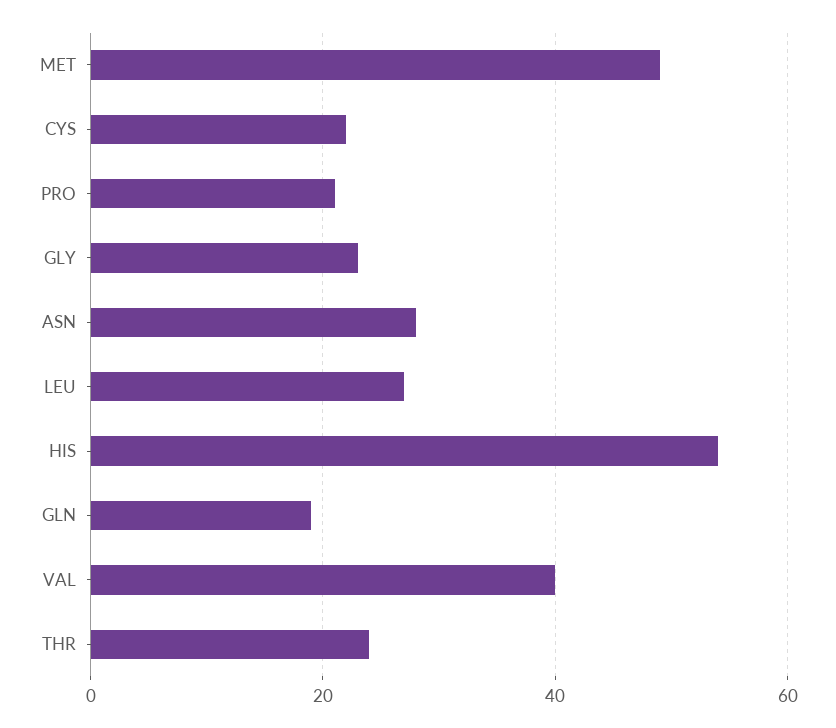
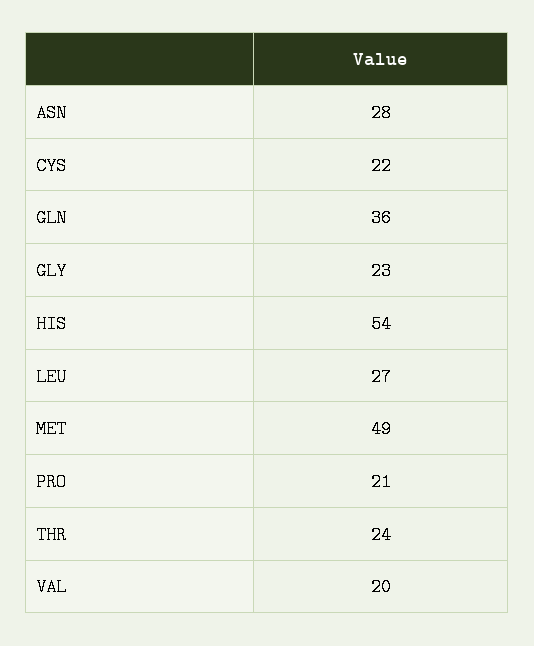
GLN: 20 -> 36
VAL: 40 -> 20

